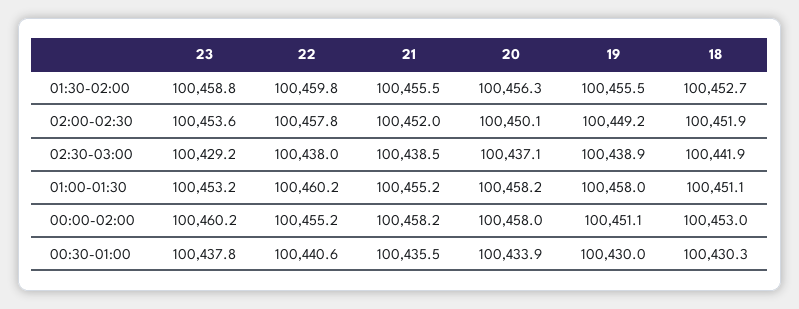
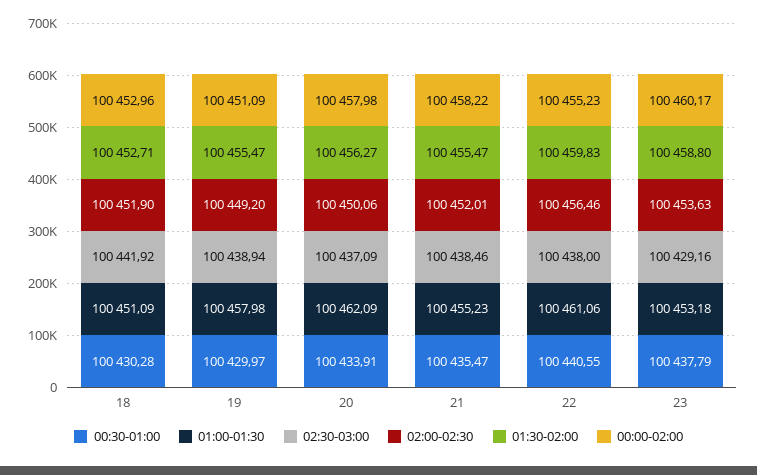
02:00-02:30, 22: 100457.8 -> 100456.46
01:00-01:30, 22: 100460.2 -> 100461.06
01:00-01:30, 20: 100458.2 -> 100462.09

